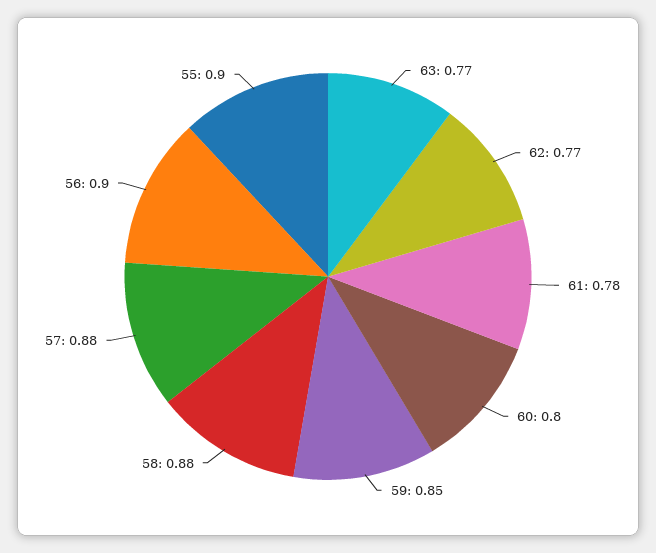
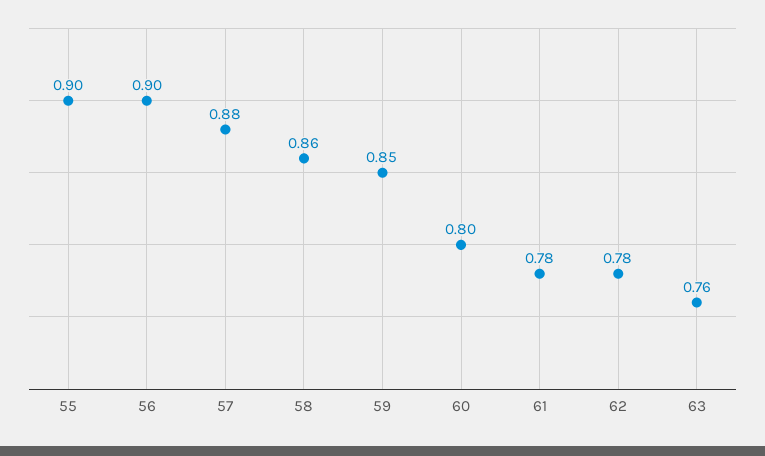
63: 0.77 -> 0.76
62: 0.77 -> 0.78
58: 0.88 -> 0.86

